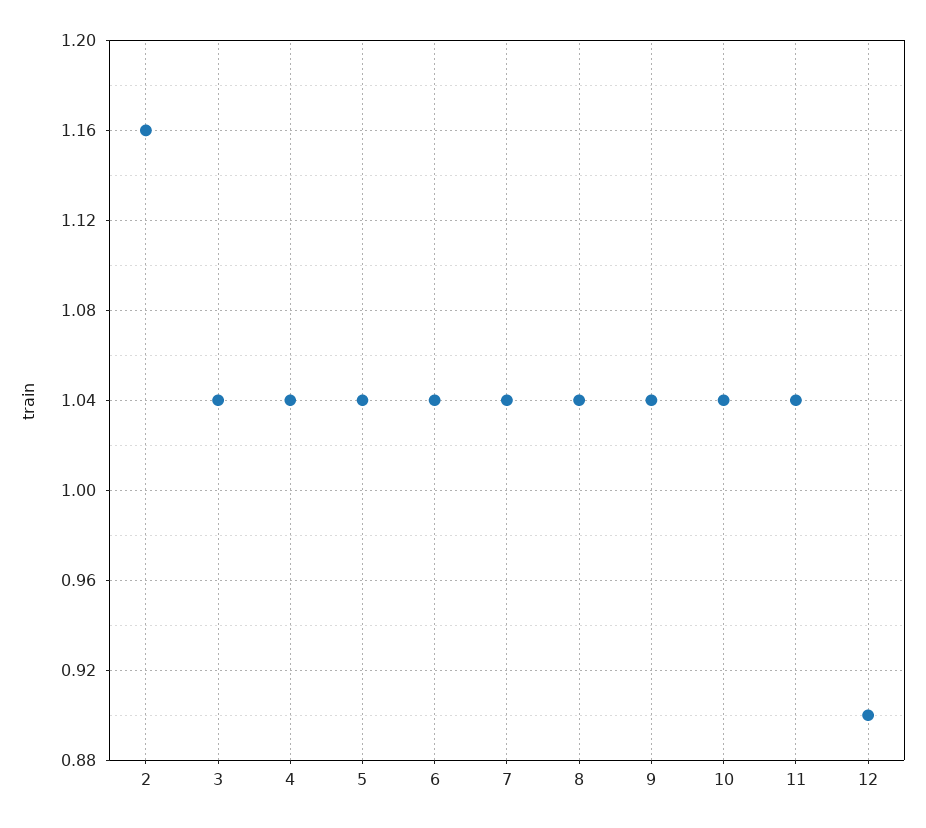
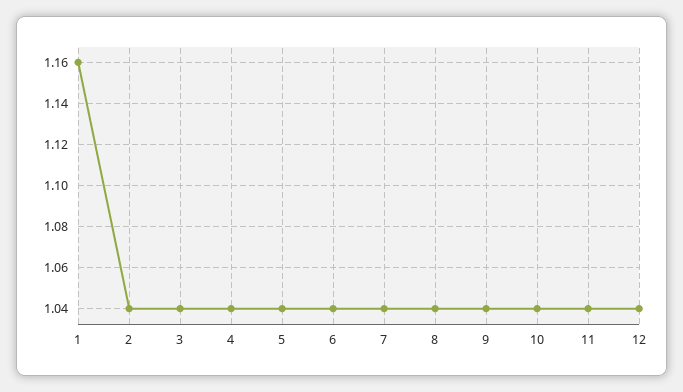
2: 1.16 -> 1.04
12: 0.9 -> 1.04
1: none -> 1.16

